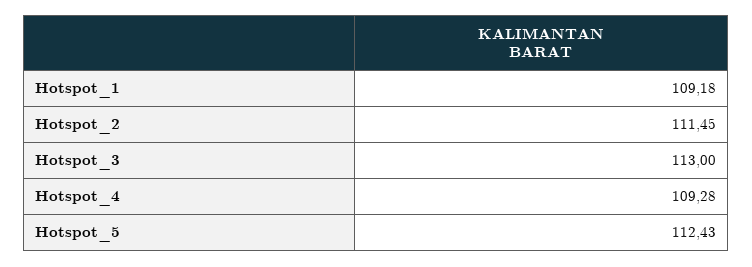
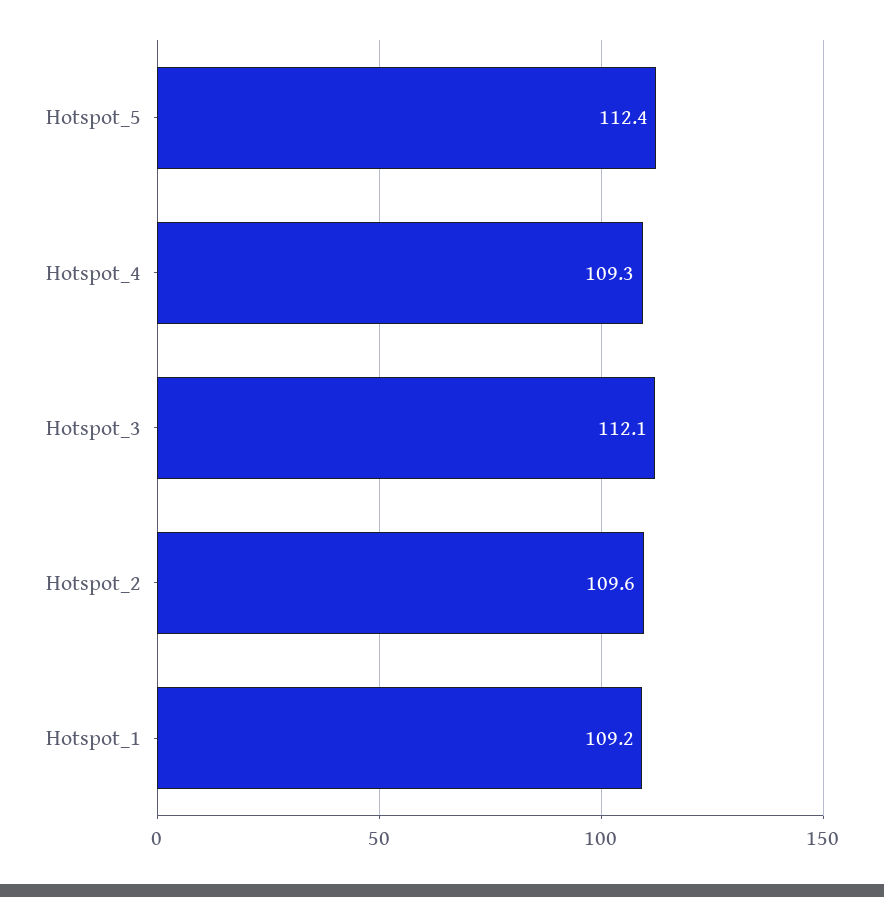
Hotspot_2: 111.45 -> 109.6
Hotspot_3: 113 -> 112.1

